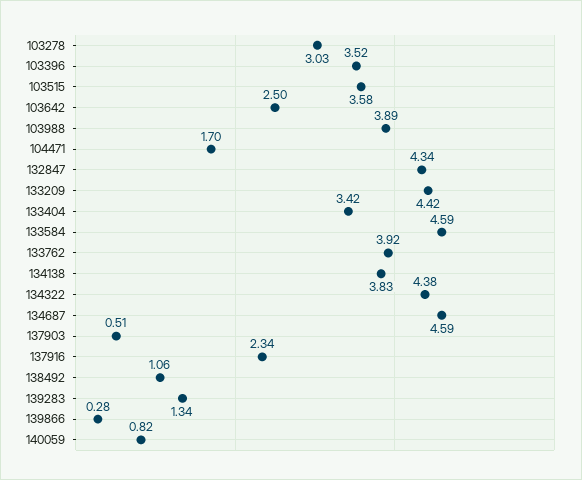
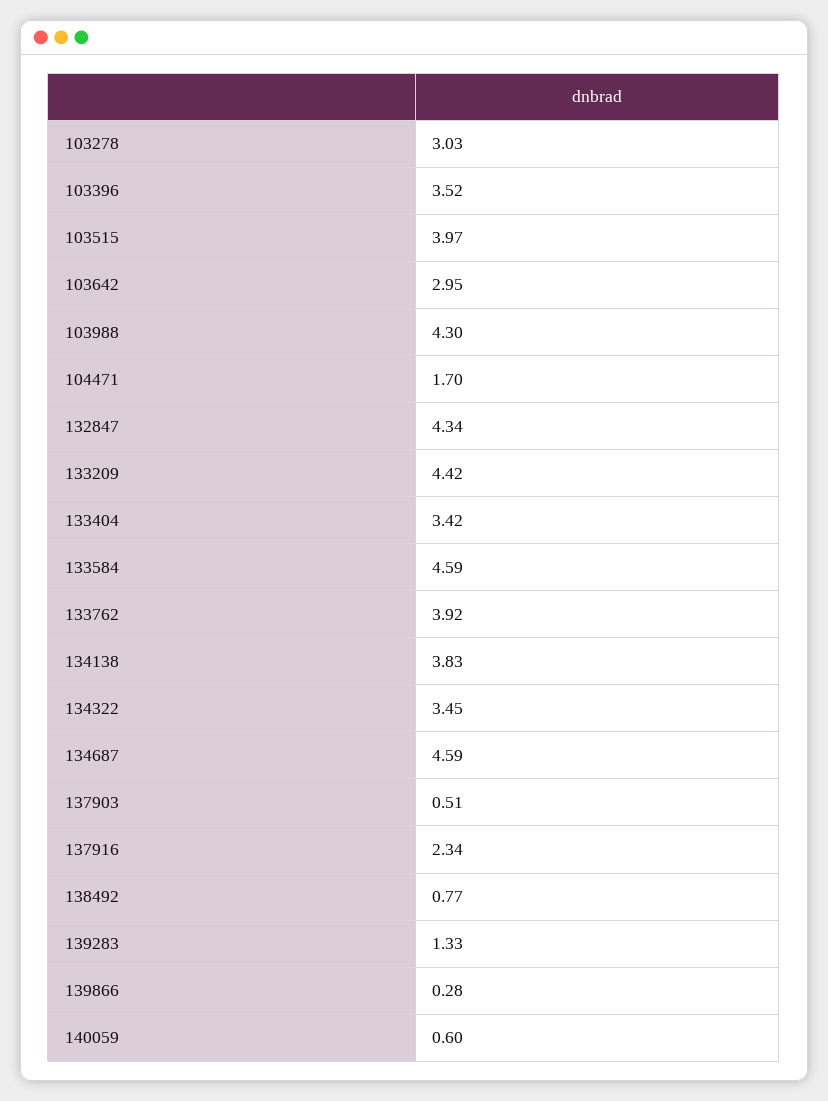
103515: 3.58 -> 3.97
103642: 2.5 -> 2.95
103988: 3.89 -> 4.3
134322: 4.38 -> 3.45
138492: 1.06 -> 0.77
139283: 1.34 -> 1.33
140059: 0.82 -> 0.6

